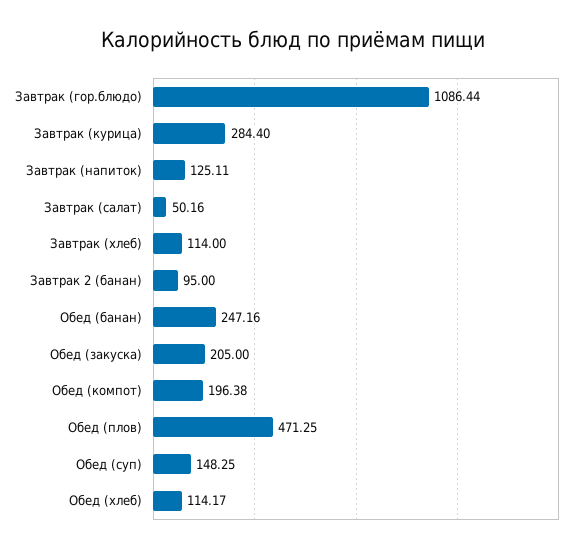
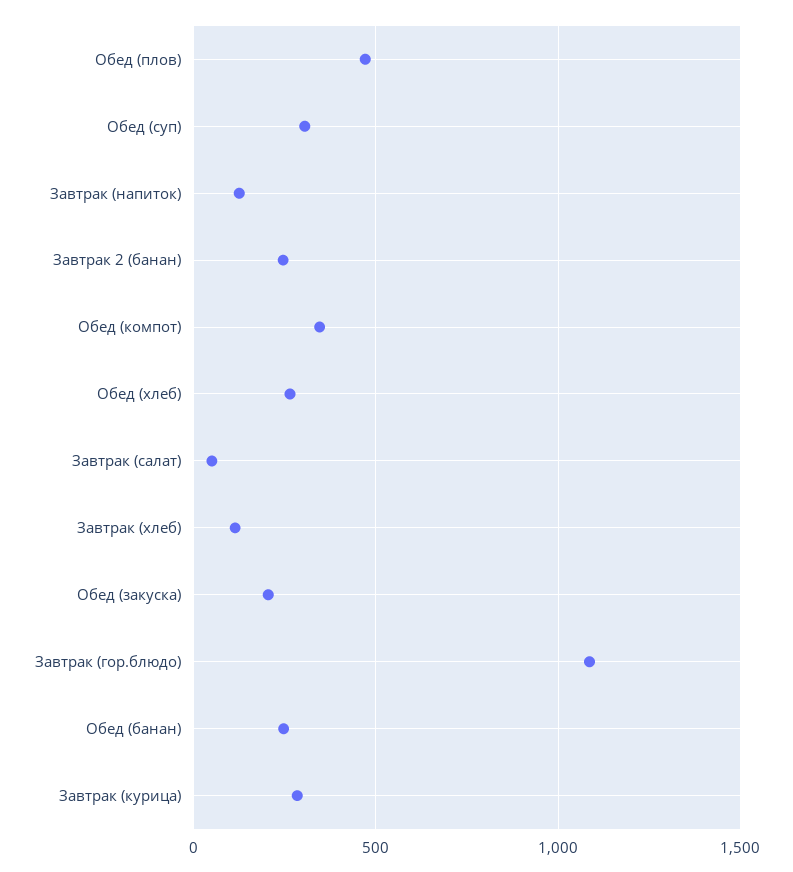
Завтрак 2 (банан): 95 -> 250
Обед (компот): 196.38 -> 350
Обед (суп): 148.25 -> 300
Обед (хлеб): 114.17 -> 250

